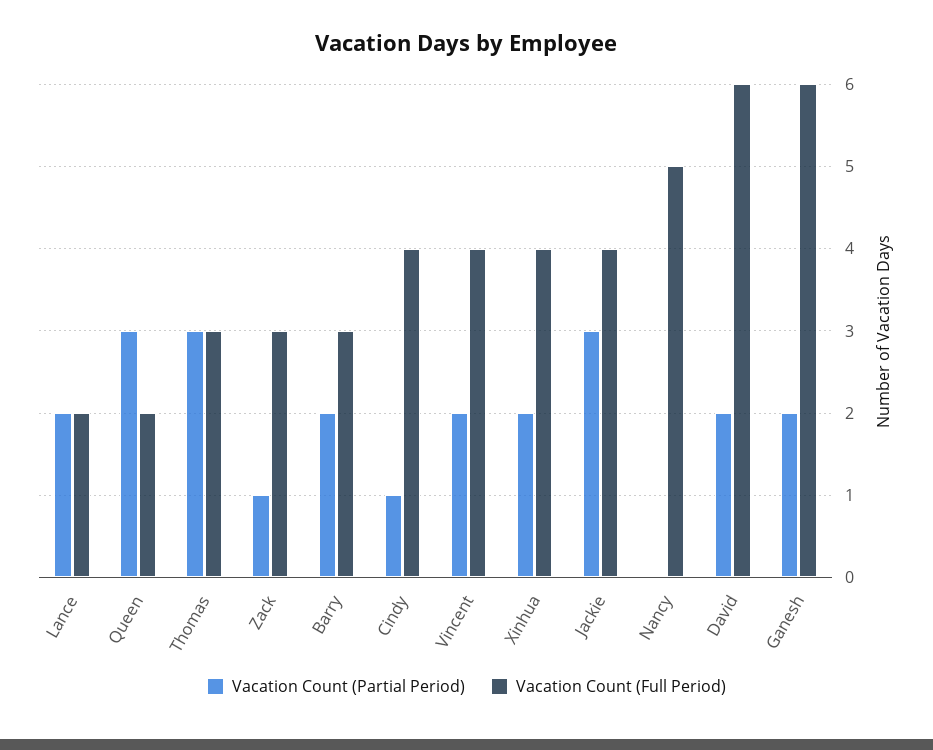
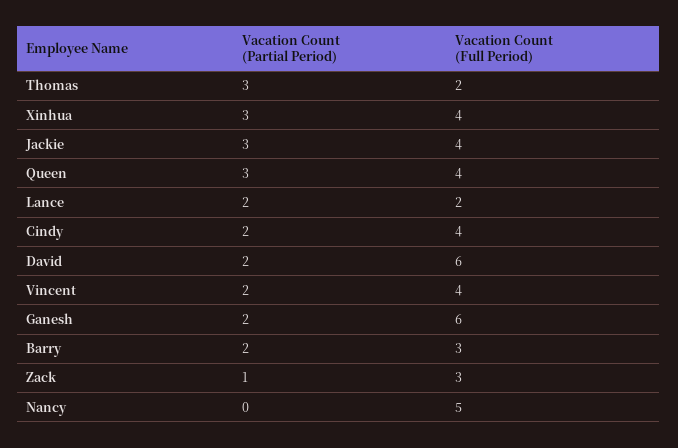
Vacation Count (Full Period), Queen: 2 -> 4
Vacation Count (Full Period), Thomas: 3 -> 2
Vacation Count (Partial Period), Cindy: 1 -> 2
Vacation Count (Partial Period), Xinhua: 2 -> 3

